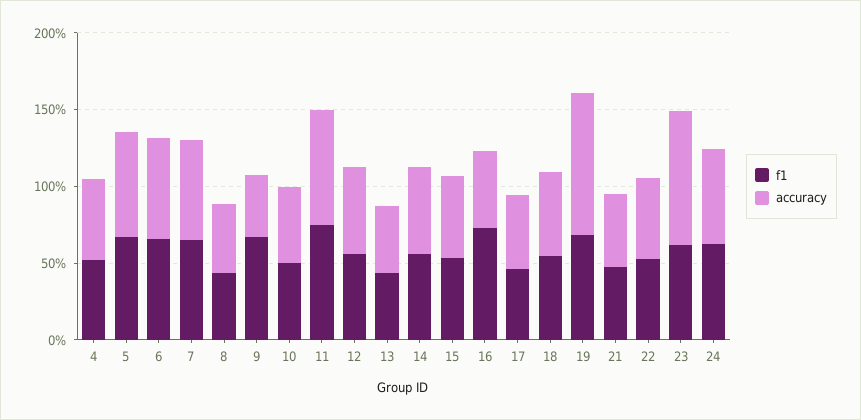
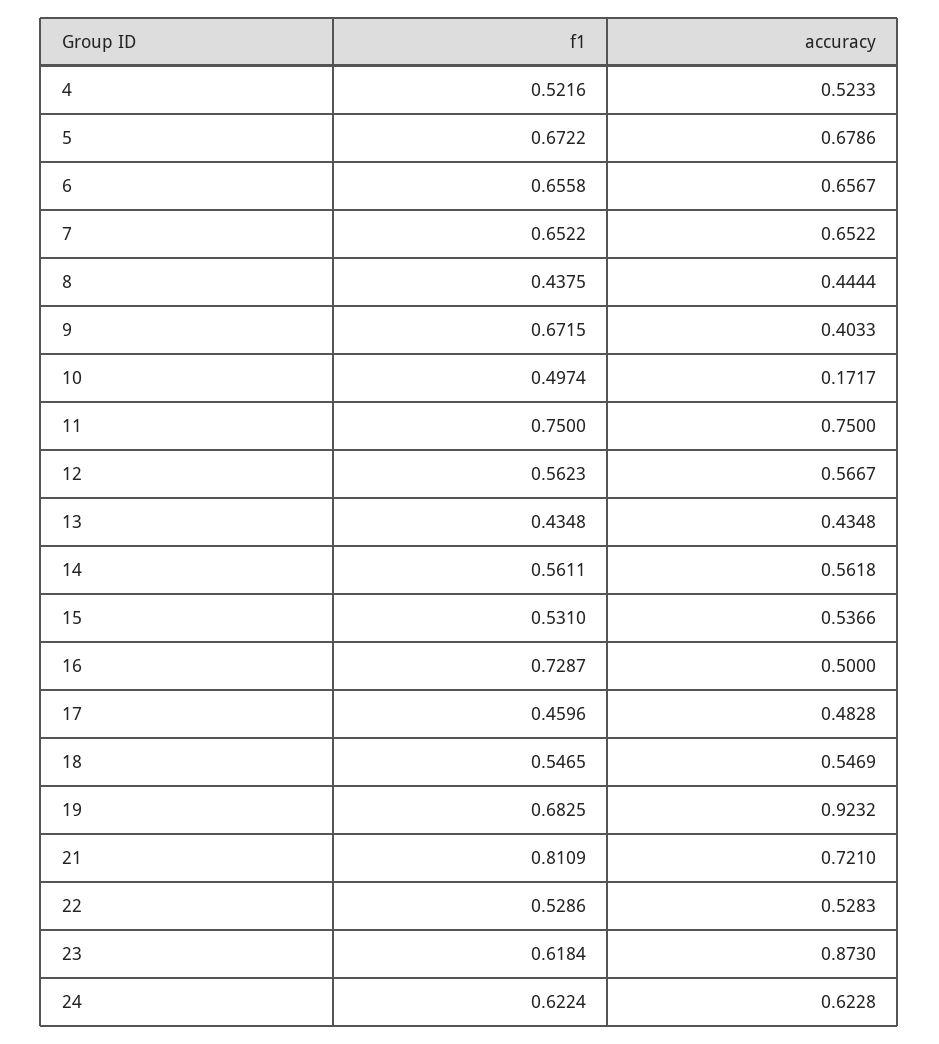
accuracy, 10: 0.5 -> 0.1717
f1, 21: 0.5 -> 0.8109
accuracy, 21: 0.5 -> 0.721

